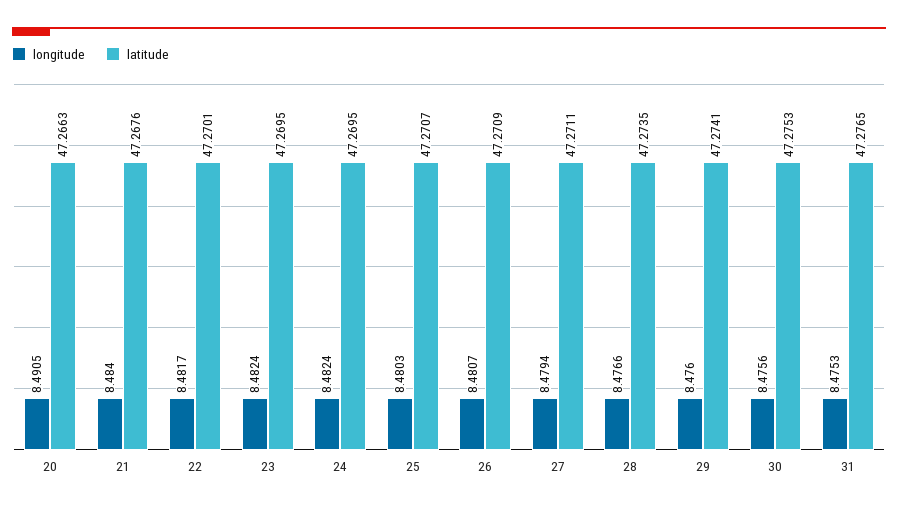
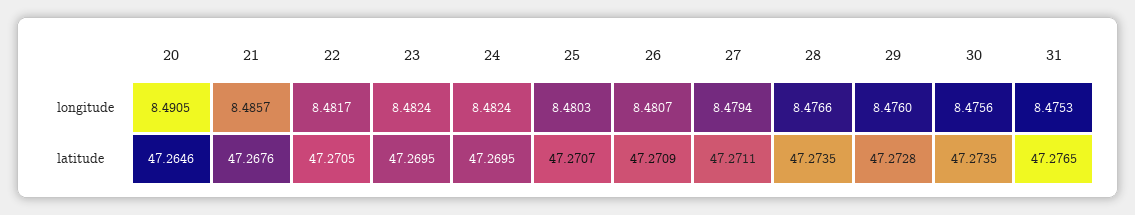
latitude, 20: 47.2663 -> 47.2646
longitude, 21: 8.484 -> 8.4857
latitude, 22: 47.2701 -> 47.2705
latitude, 29: 47.2741 -> 47.2728
latitude, 30: 47.2753 -> 47.2735

